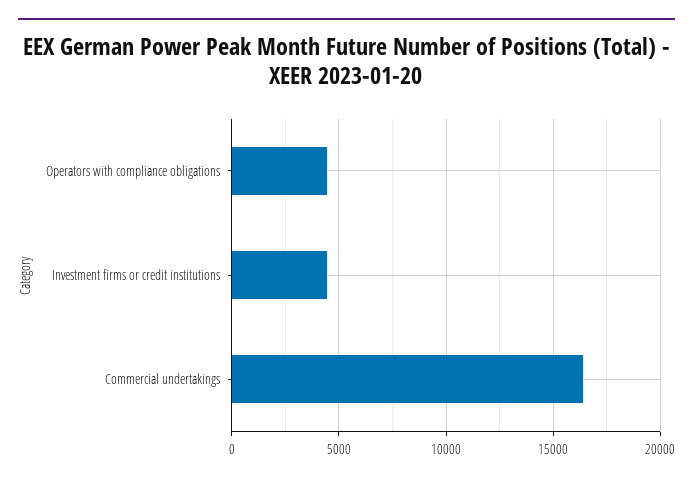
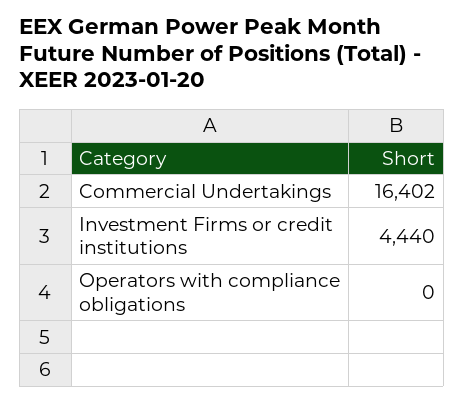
Operators with compliance obligations: 4500 -> 0

